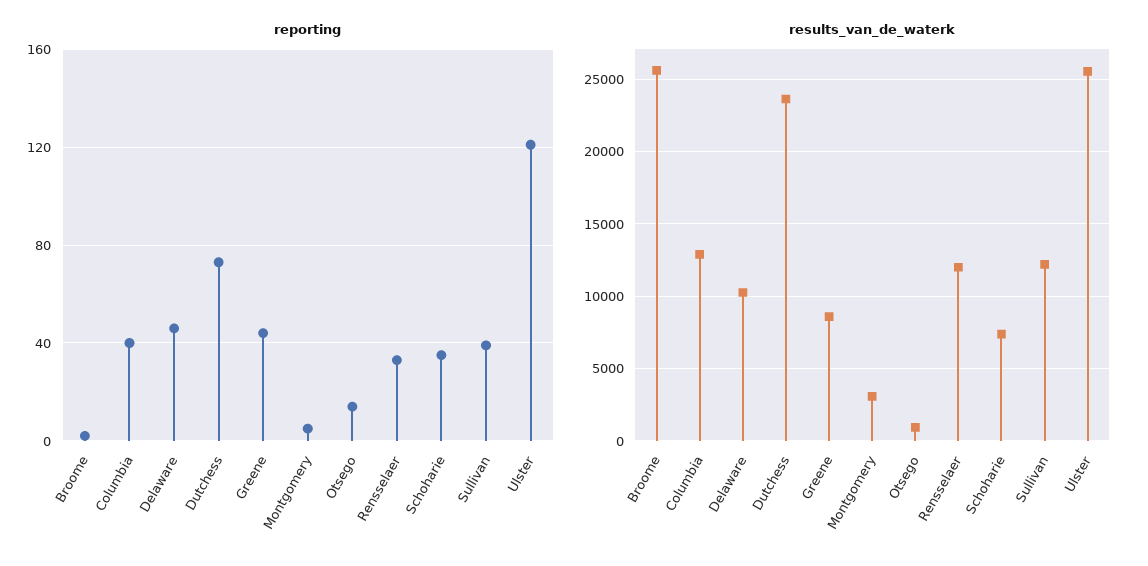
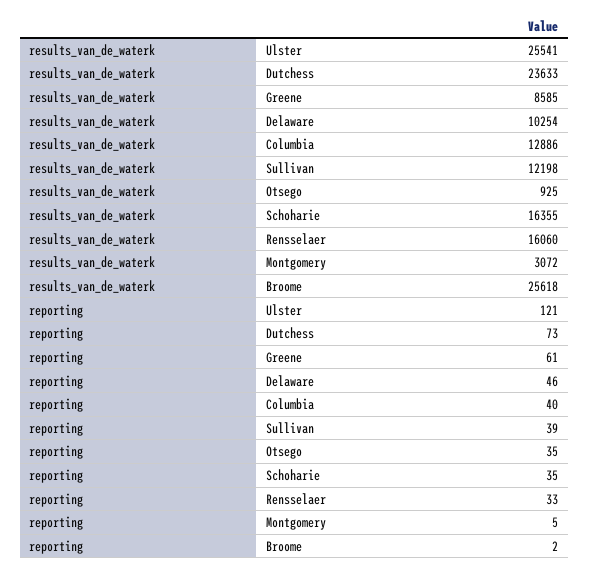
reporting, Greene: 45 -> 61
reporting, Otsego: 15 -> 35
results_van_de_waterk, Rensselaer: 12000 -> 16060
results_van_de_waterk, Schoharie: 7500 -> 16355

